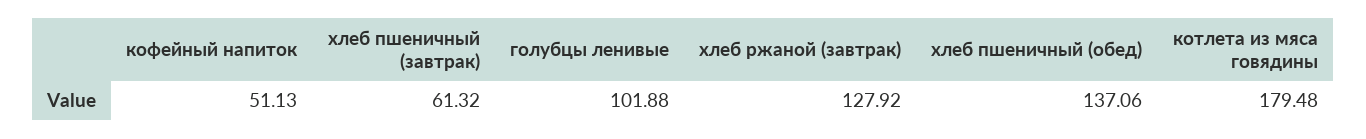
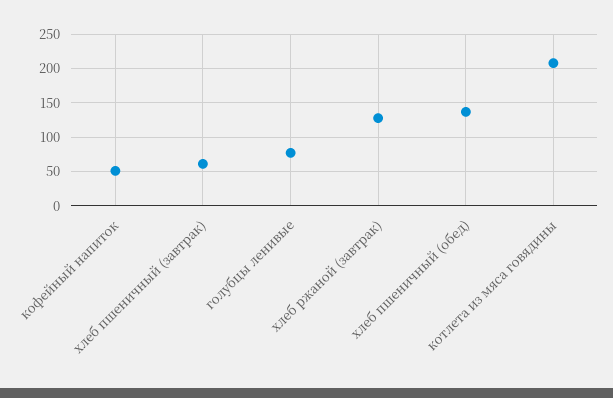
голубцы ленивые: 101.88 -> 80
котлета из мяса говядины: 179.48 -> 210

